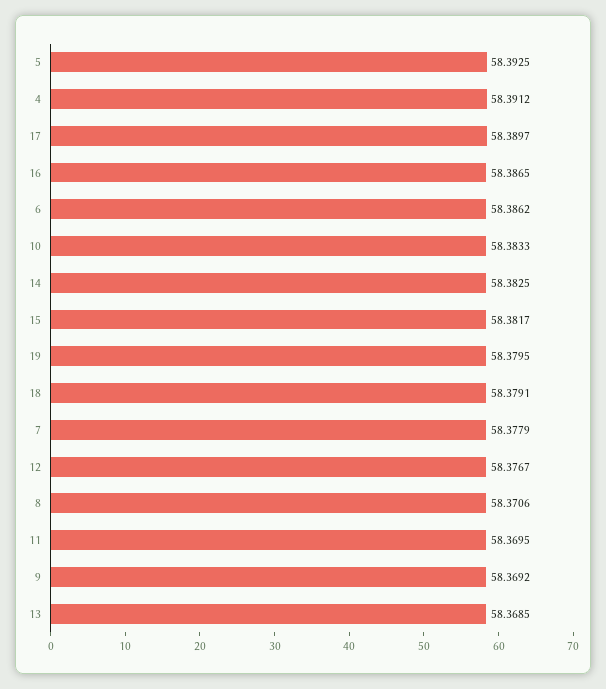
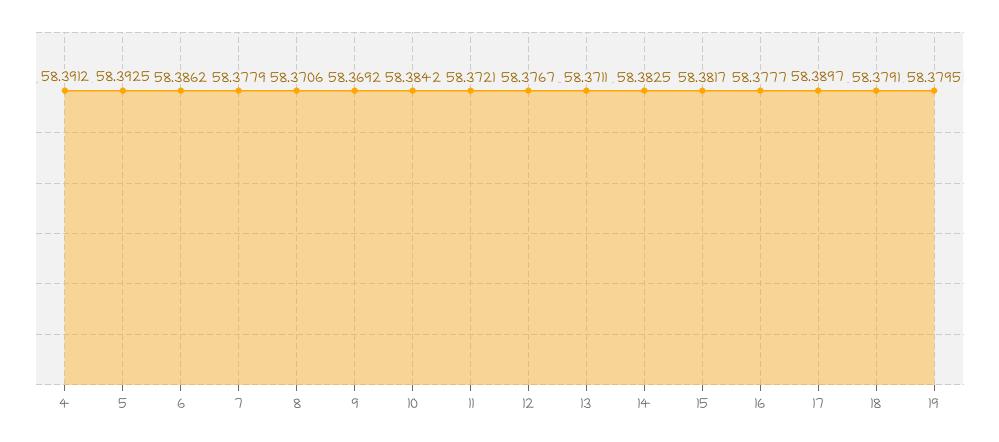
16: 58.3865 -> 58.3777
10: 58.3833 -> 58.3842
11: 58.3695 -> 58.3721
13: 58.3685 -> 58.3711

